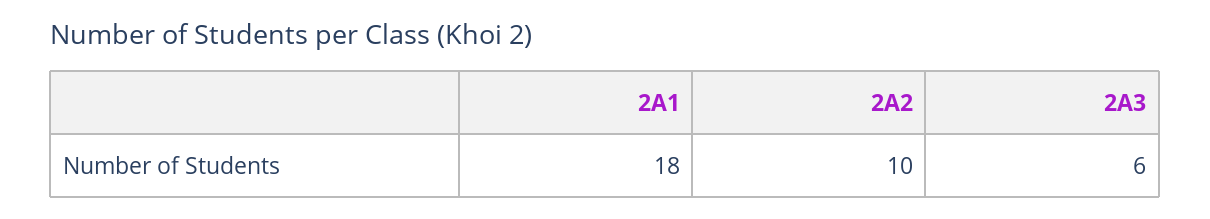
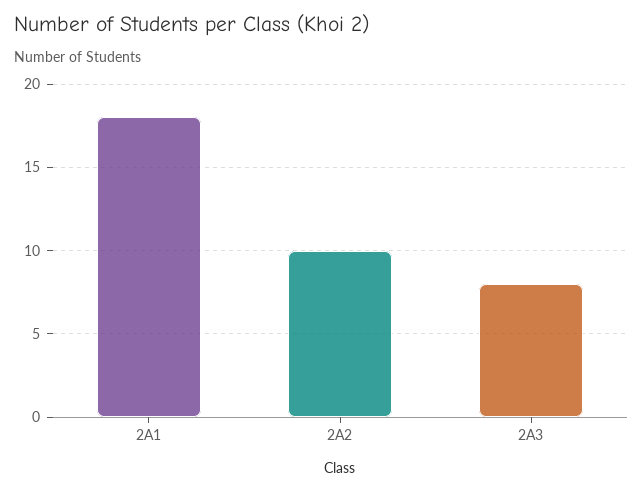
2A3: 6 -> 8

